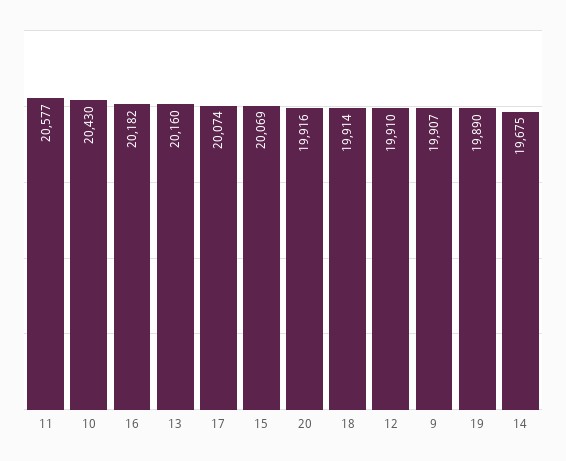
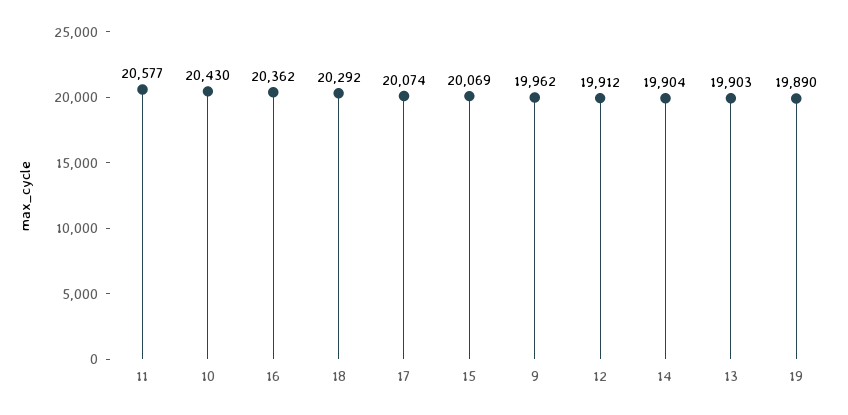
16: 20182 -> 20362
13: 20160 -> 19903
20: 19916 -> none
18: 19914 -> 20292
12: 19910 -> 19912
9: 19907 -> 19962
14: 19675 -> 19904

